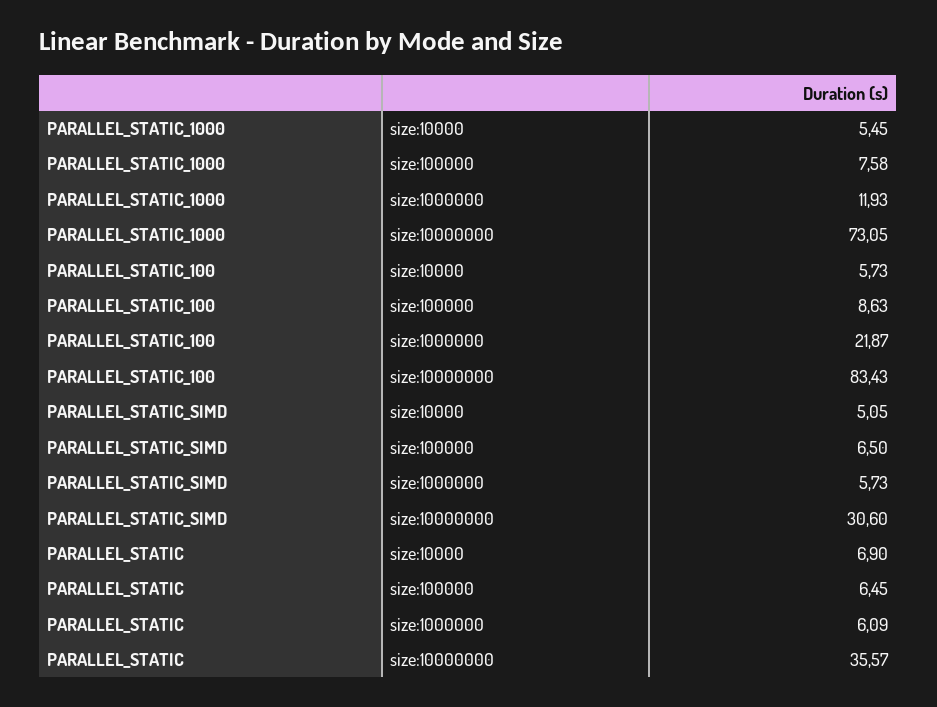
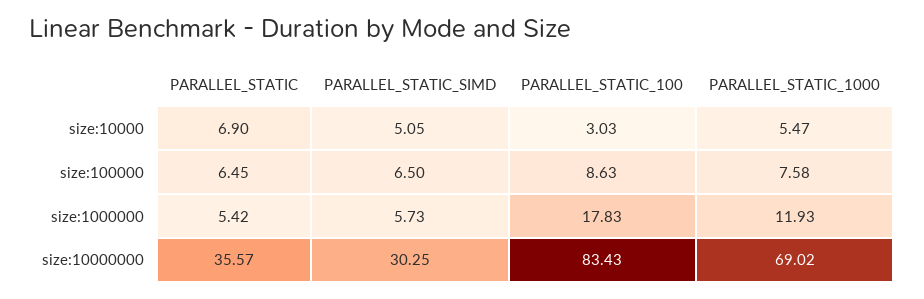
PARALLEL_STATIC_1000, size:10000: 5.45 -> 5.47
PARALLEL_STATIC_1000, size:10000000: 73.05 -> 69.02
PARALLEL_STATIC_100, size:10000: 5.73 -> 3.03
PARALLEL_STATIC_100, size:1000000: 21.87 -> 17.83
PARALLEL_STATIC_SIMD, size:10000000: 30.6 -> 30.25
PARALLEL_STATIC, size:1000000: 6.09 -> 5.42

